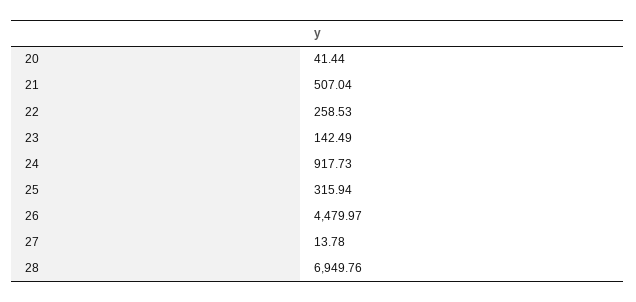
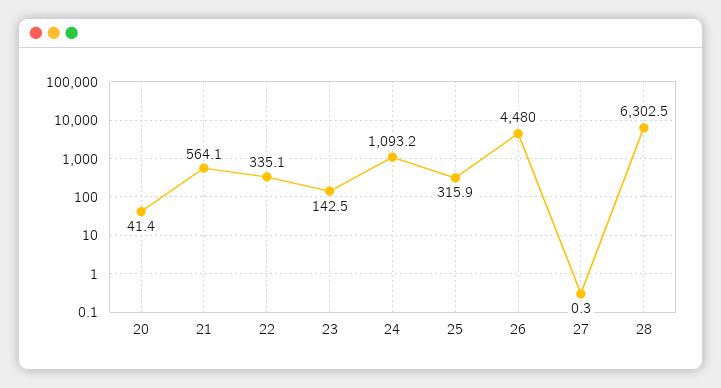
21: 507.04 -> 564.1
22: 258.53 -> 335.1
24: 917.73 -> 1093.2
27: 13.78 -> 0.3
28: 6949.76 -> 6302.5

